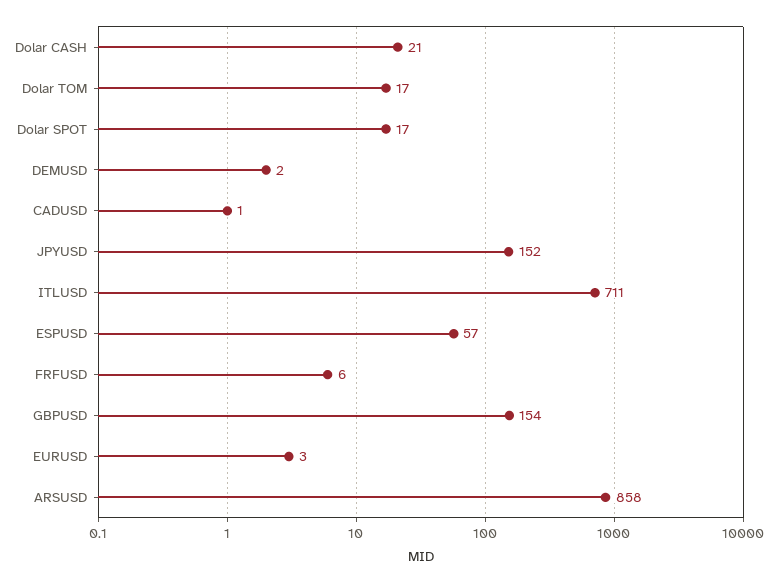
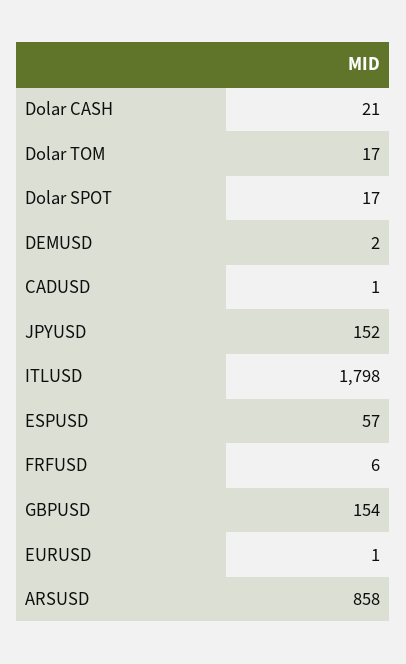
ITLUSD: 711 -> 1798
EURUSD: 3 -> 1

